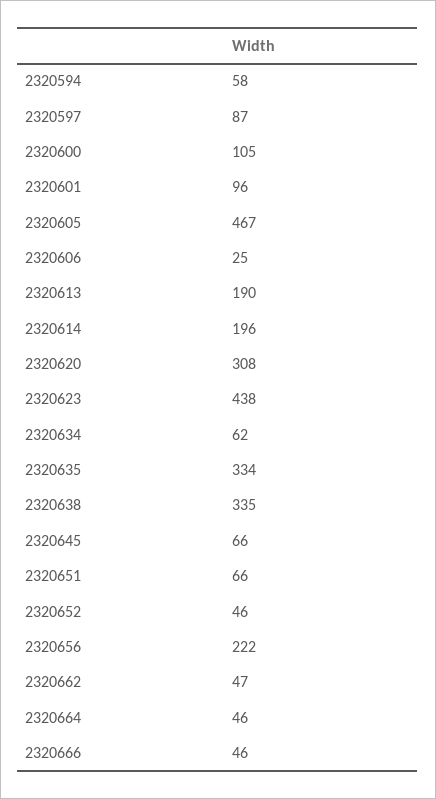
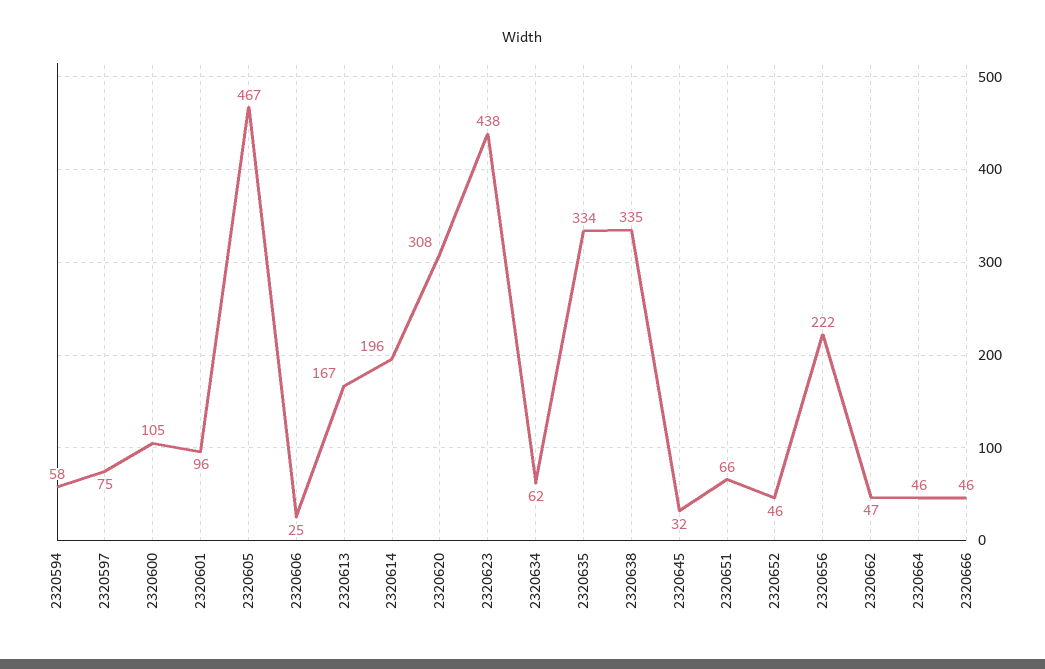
2320597: 87 -> 75
2320613: 190 -> 167
2320645: 66 -> 32

